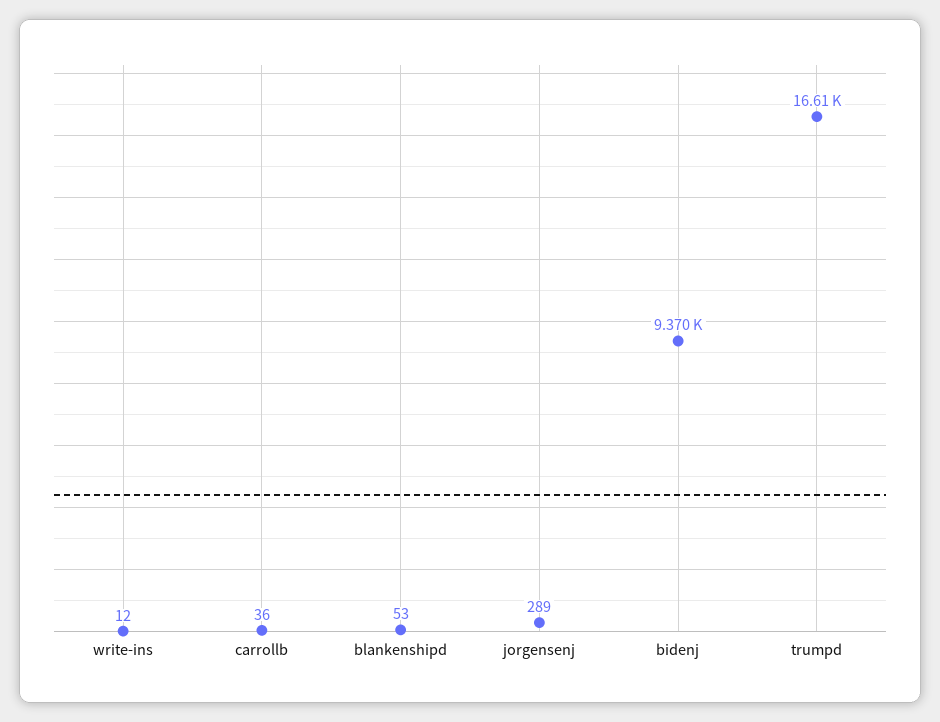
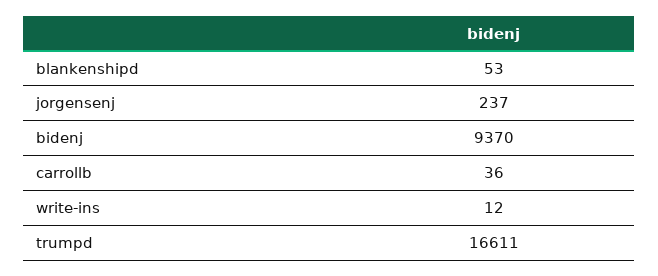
jorgensenj: 289 -> 237

